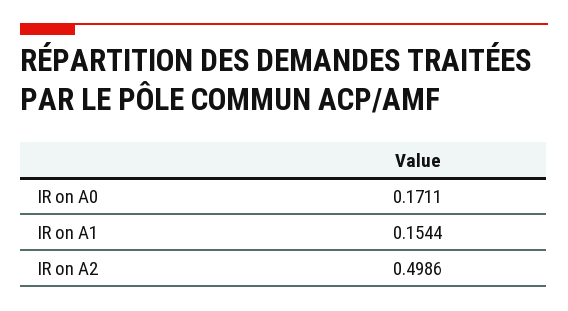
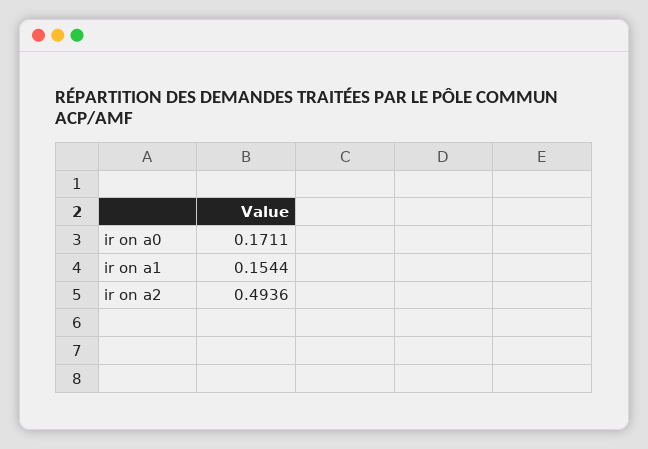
IR on A2: 0.4986 -> 0.4936

